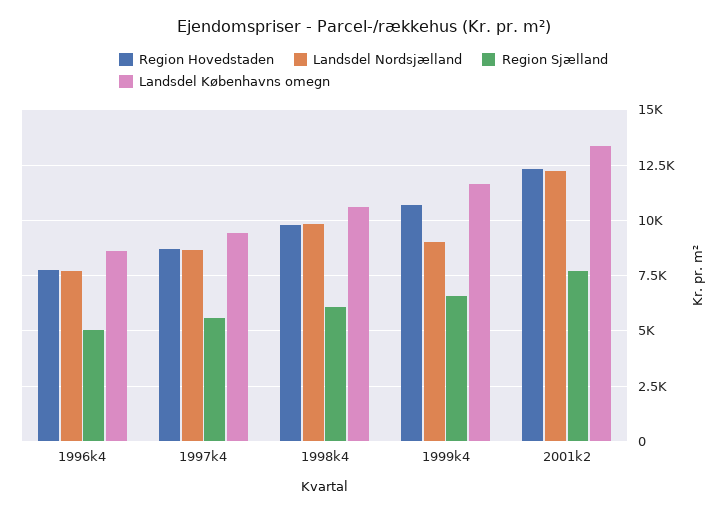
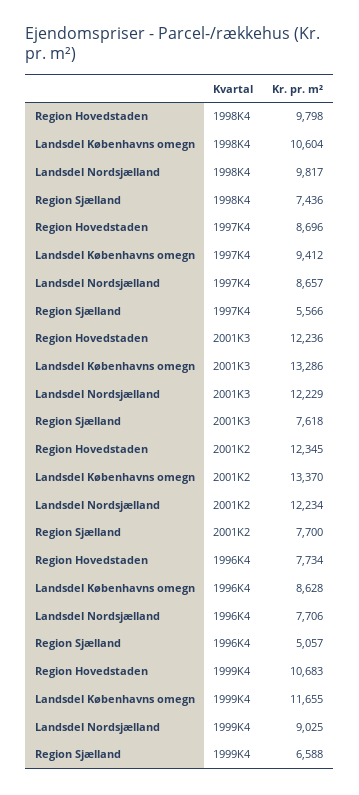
Region Sjælland, 1998k4: 6000 -> 7436
Region Hovedstaden, 2001K3: none -> 12236
Landsdel Københavns omegn, 2001K3: none -> 13286
Landsdel Nordsjælland, 2001K3: none -> 12229
Region Sjælland, 2001K3: none -> 7618

